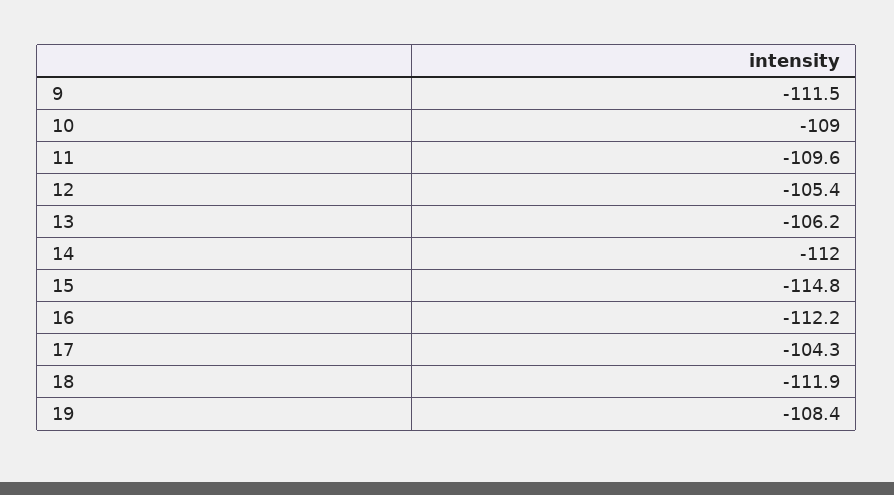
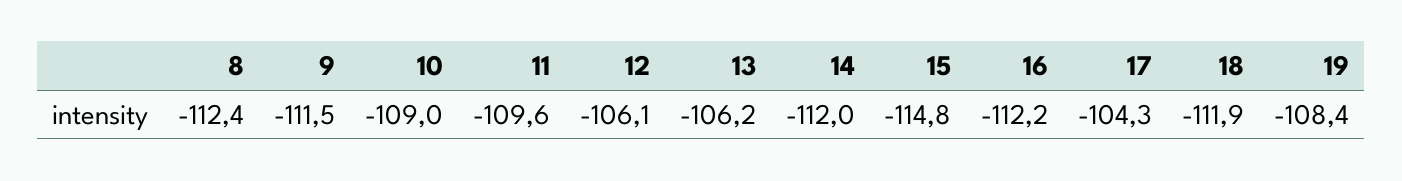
12: -105.4 -> -106.1
8: none -> -112.4

